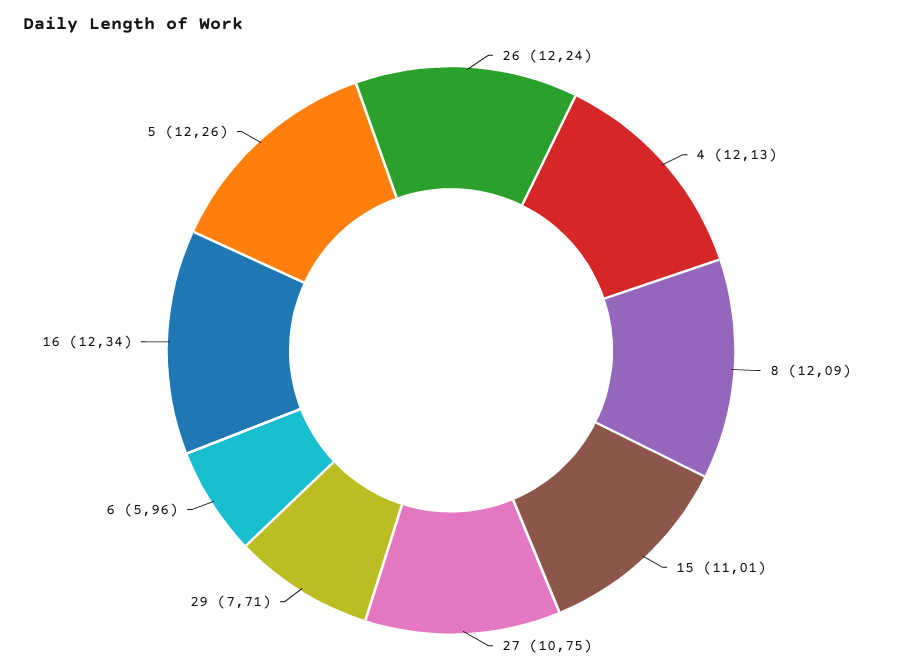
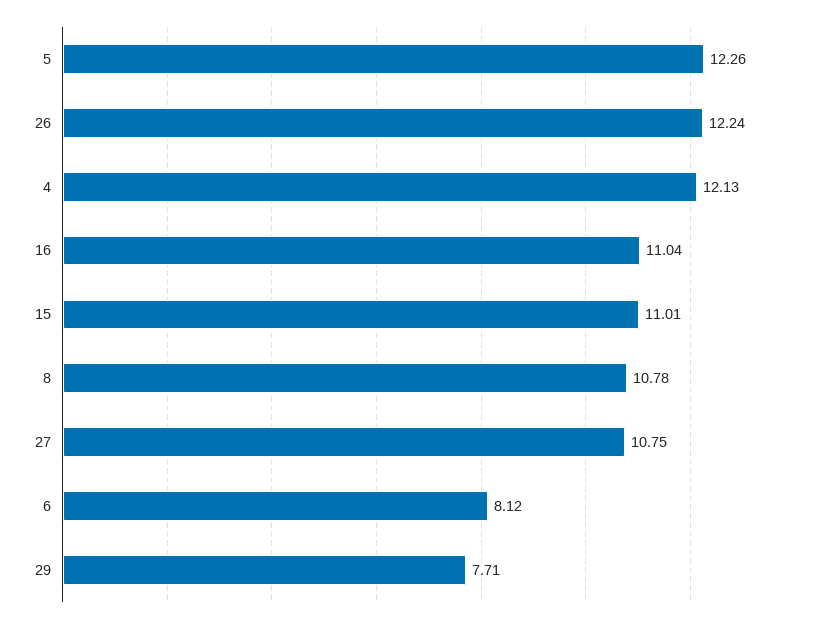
8: 12.09 -> 10.78
6: 5.96 -> 8.12
16: 12.34 -> 11.04

